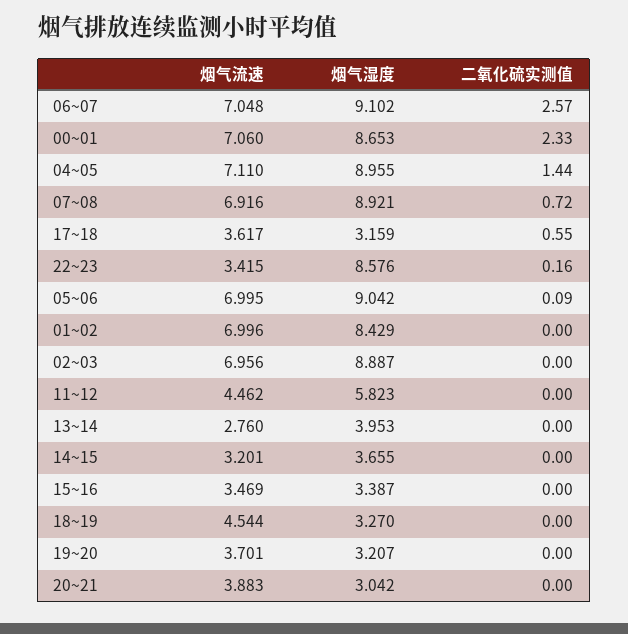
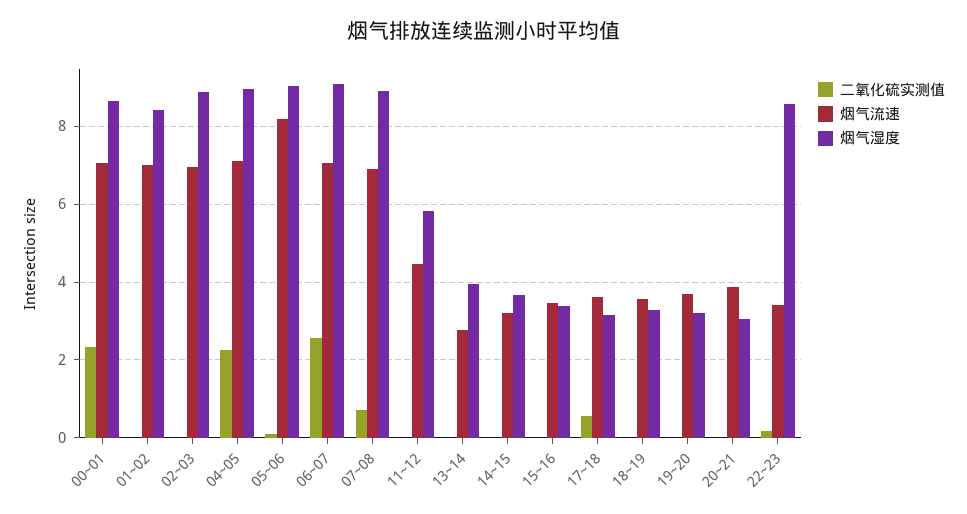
二氧化硫实测值, 04~05: 1.44 -> 2.2
烟气流速, 05~06: 6.995 -> 8.2
烟气流速, 18~19: 4.544 -> 3.6

